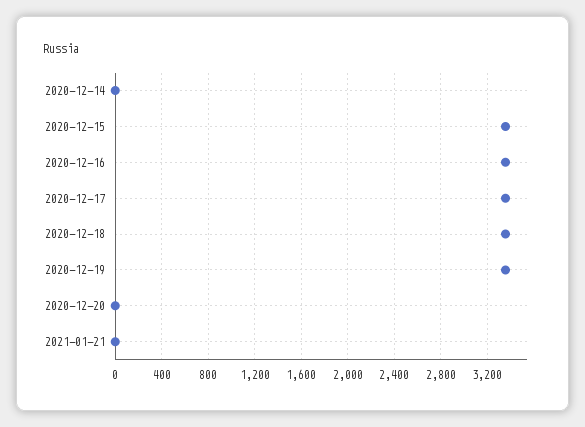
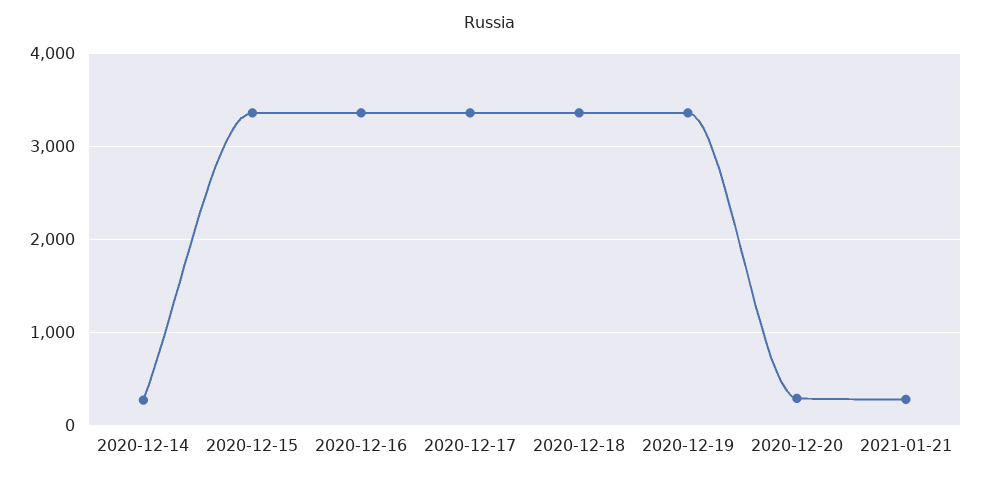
2020-12-14: 0 -> 300
2020-12-20: 0 -> 300
2021-01-21: 0 -> 300

